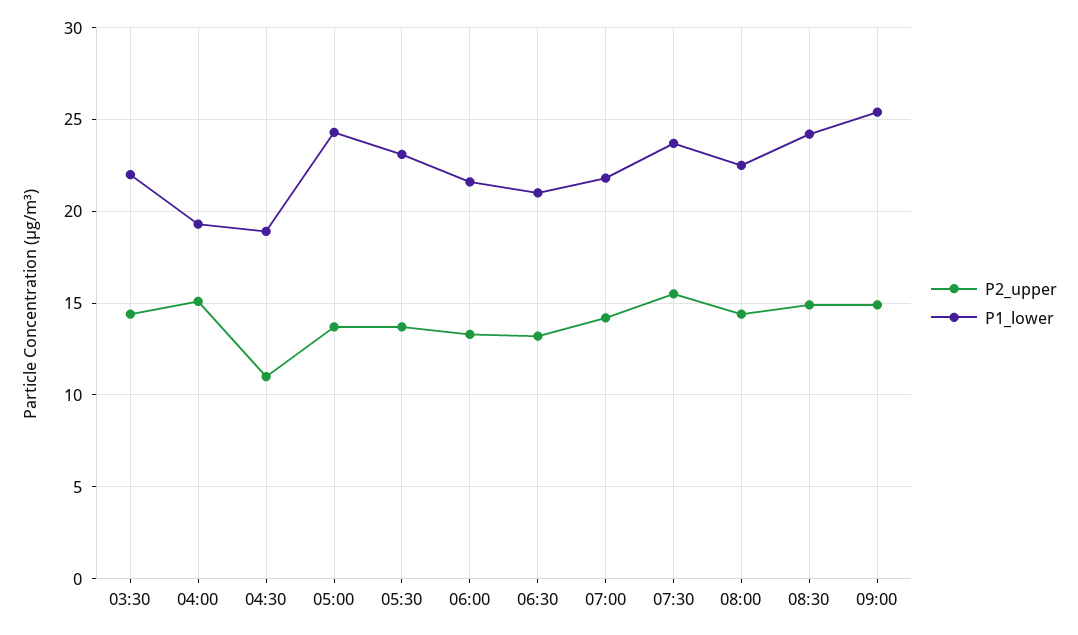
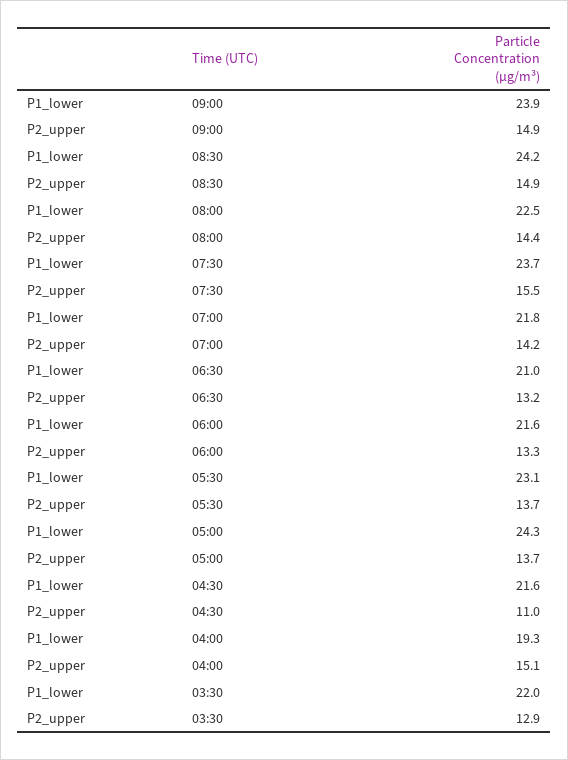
P2_upper, 03:30: 14.5 -> 12.9
P1_lower, 04:30: 19 -> 21.6
P1_lower, 09:00: 25.5 -> 23.9

